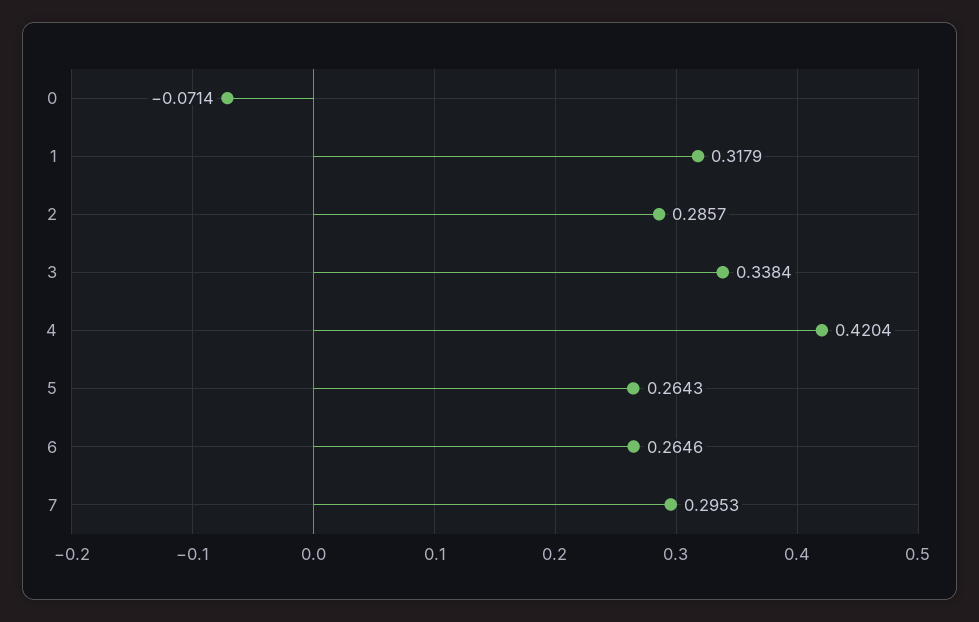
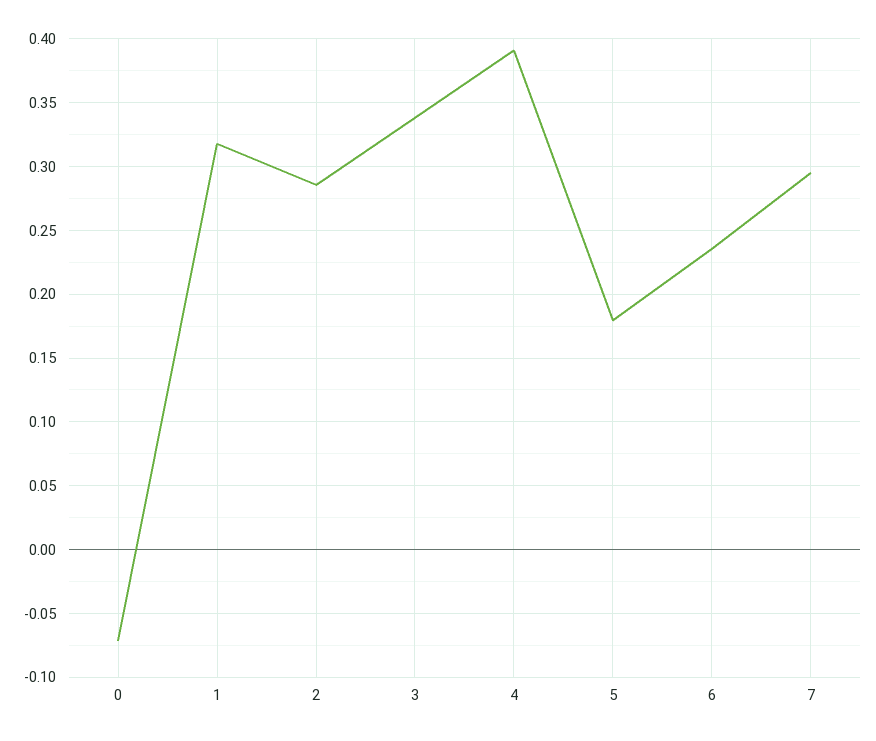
4: 0.4204 -> 0.39
5: 0.2643 -> 0.18
6: 0.2646 -> 0.235

